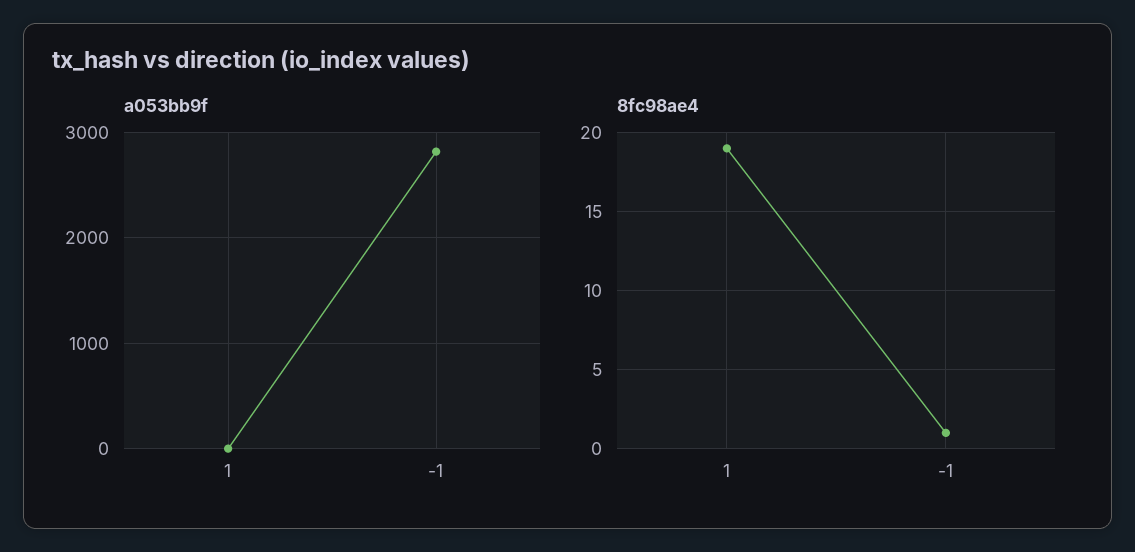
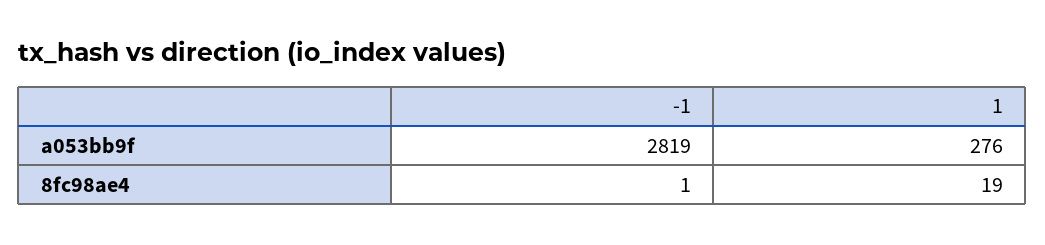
a053bb9f, 1: 0 -> 276

